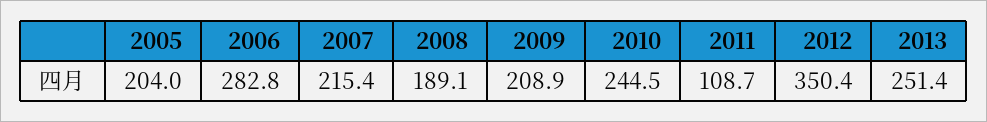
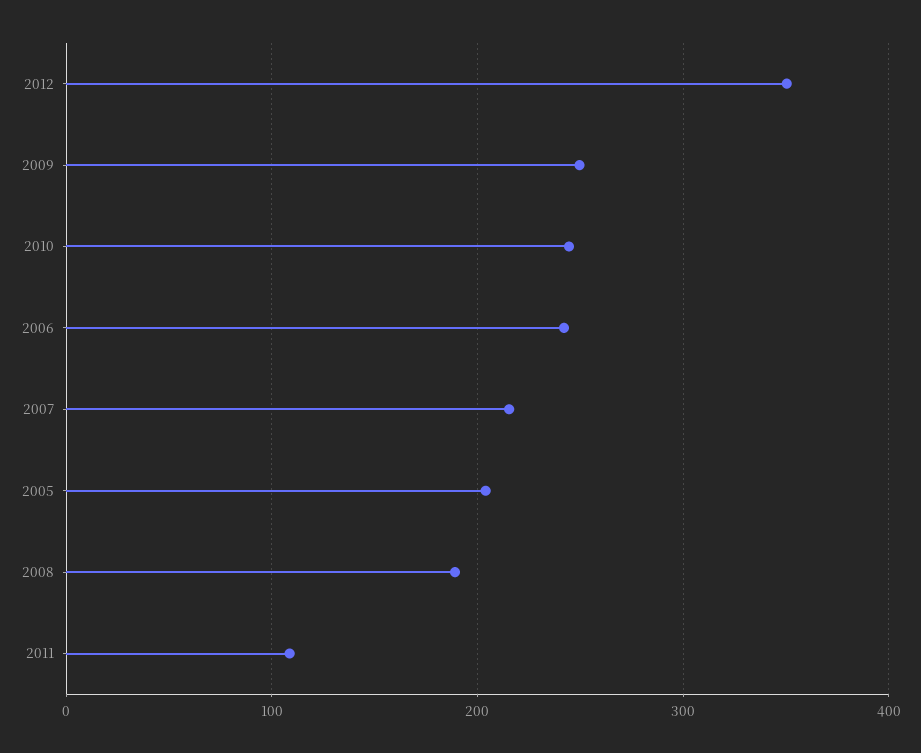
2006: 282.8 -> 240
2009: 208.9 -> 250
2013: 251.4 -> none

